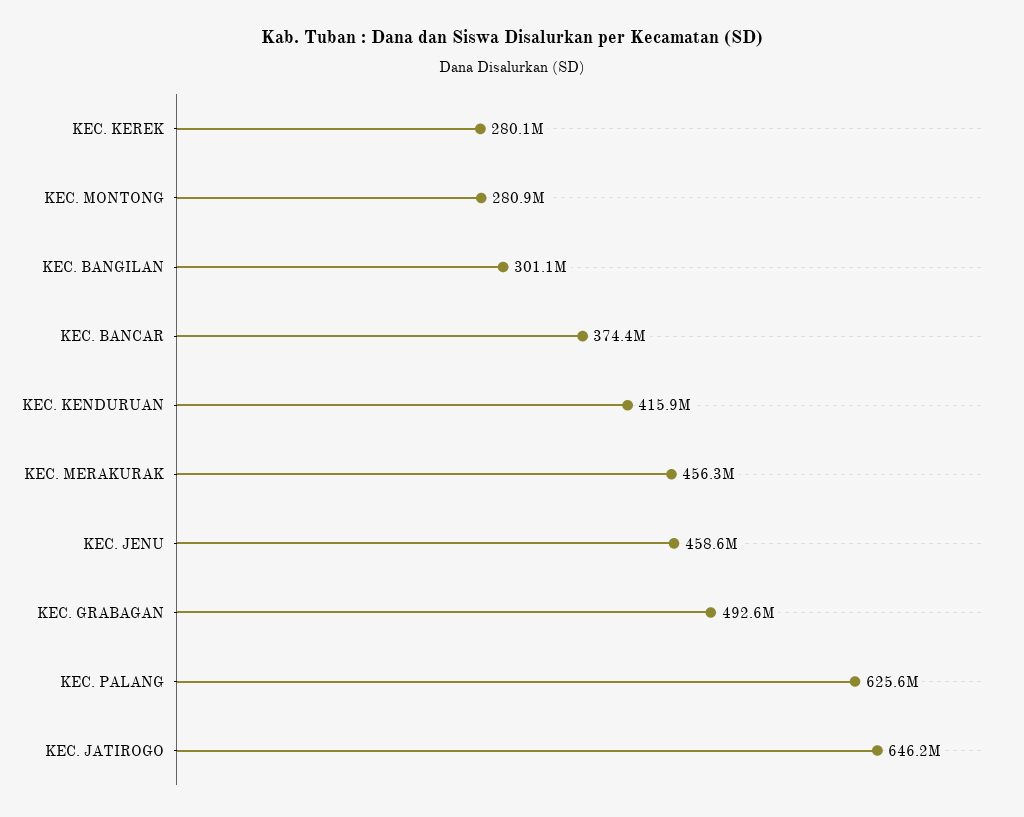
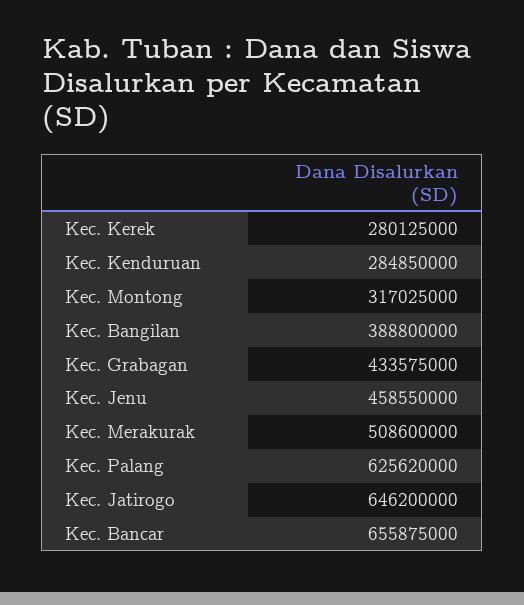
KEC. MONTONG: 280900000 -> 317025000
KEC. BANGILAN: 301100000 -> 388800000
KEC. BANCAR: 374400000 -> 655875000
KEC. KENDURUAN: 415900000 -> 284850000
KEC. MERAKURAK: 456300000 -> 508600000
KEC. GRABAGAN: 492600000 -> 433575000

